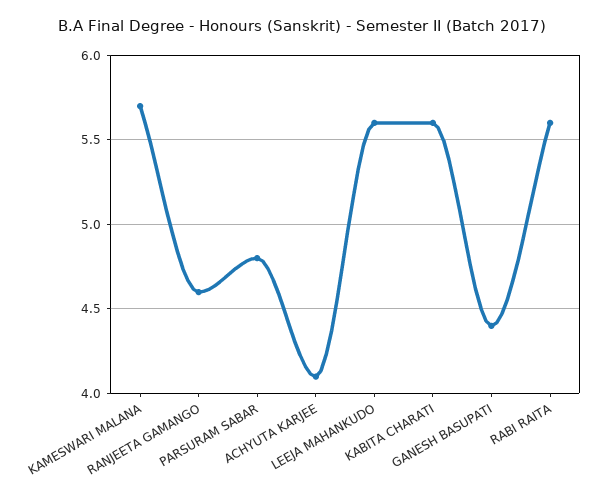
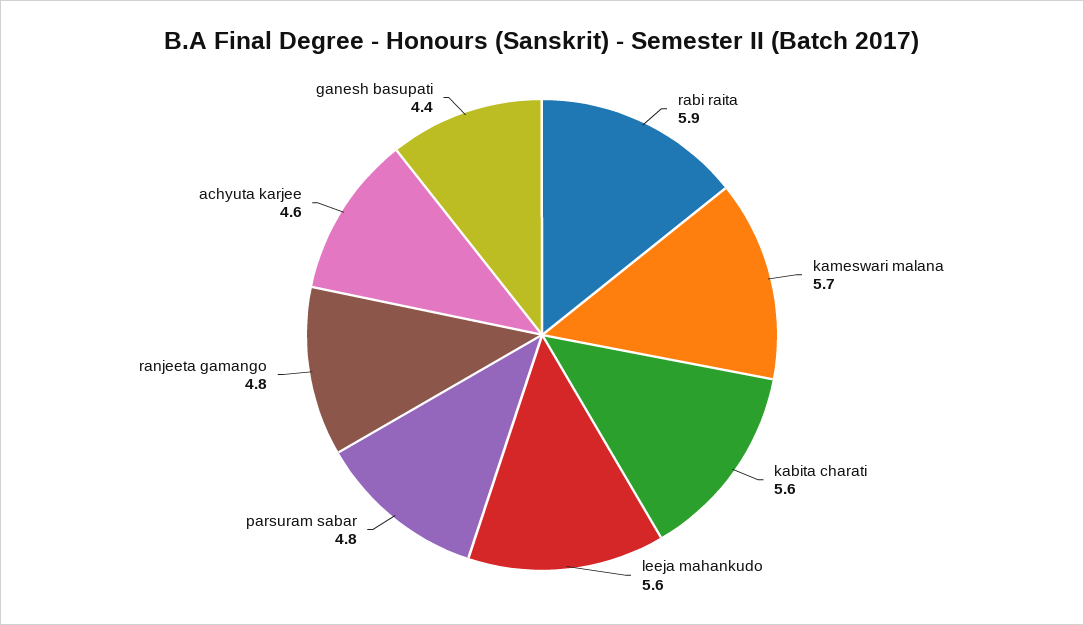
RANJEETA GAMANGO: 4.6 -> 4.8
ACHYUTA KARJEE: 4.1 -> 4.6
RABI RAITA: 5.6 -> 5.9

